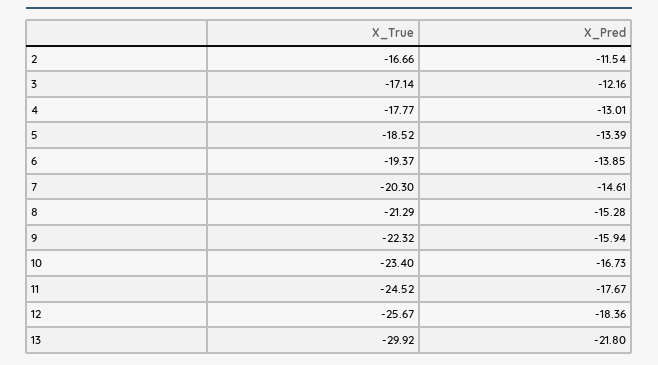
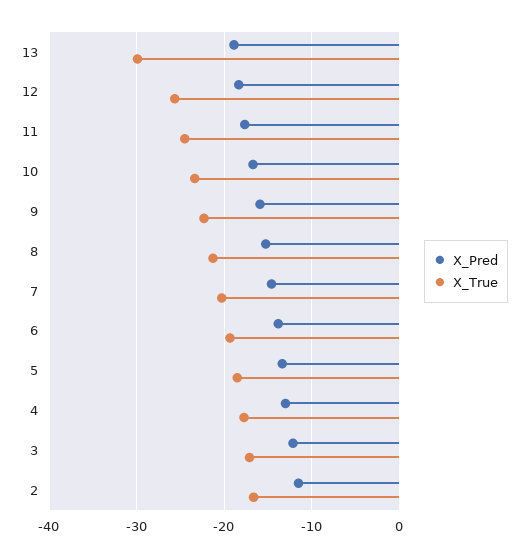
X_Pred, 13: -21.8 -> -19

